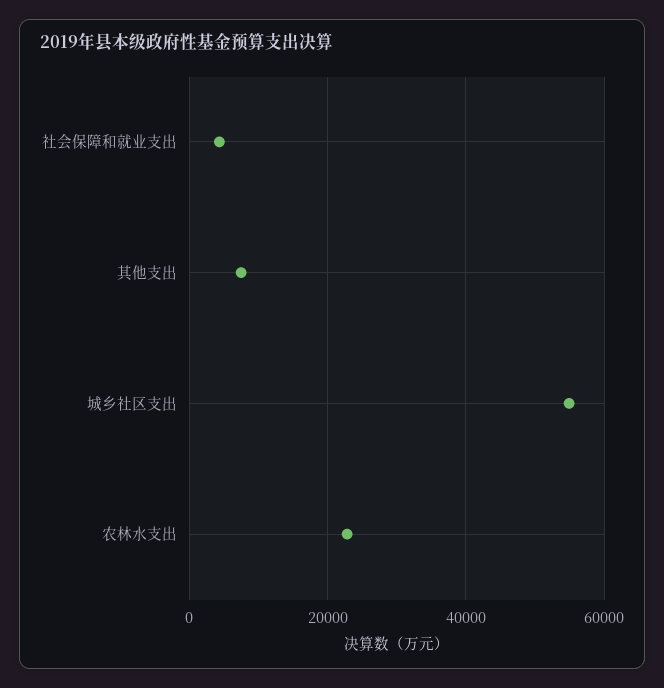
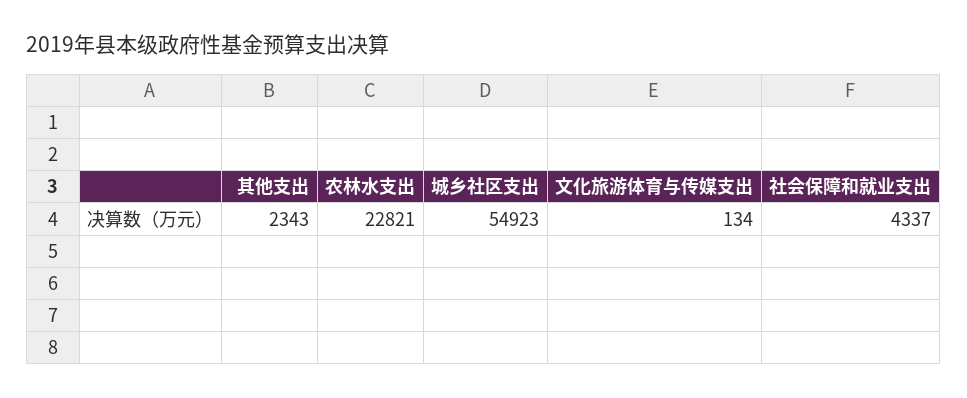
其他支出: 8000 -> 2343
文化旅游体育与传媒支出: none -> 134

